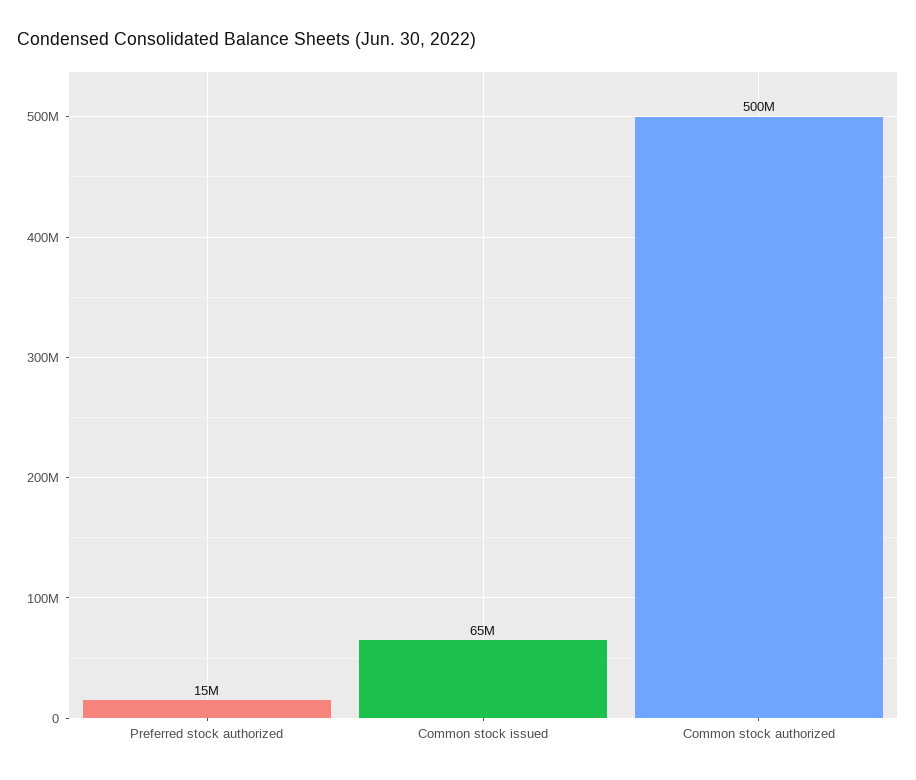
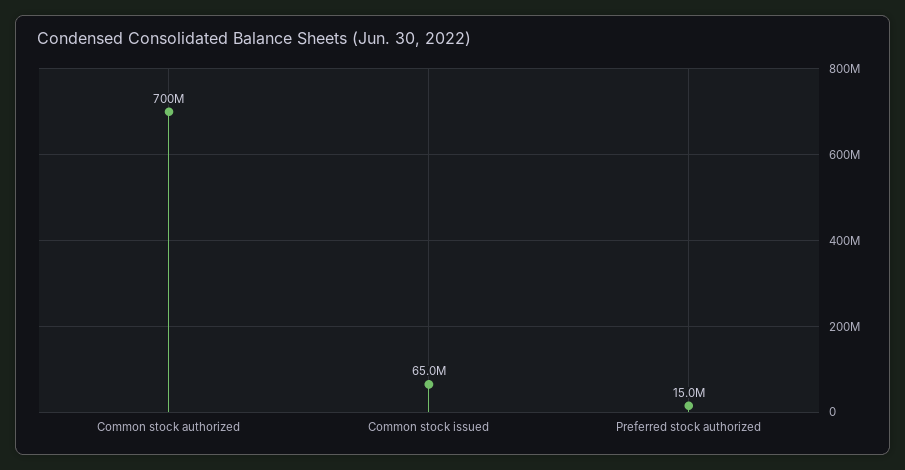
Common stock authorized: 500000000 -> 700000000

